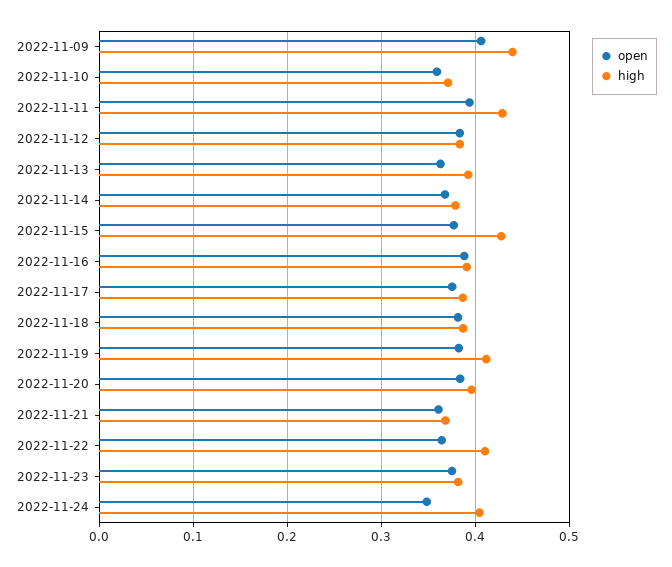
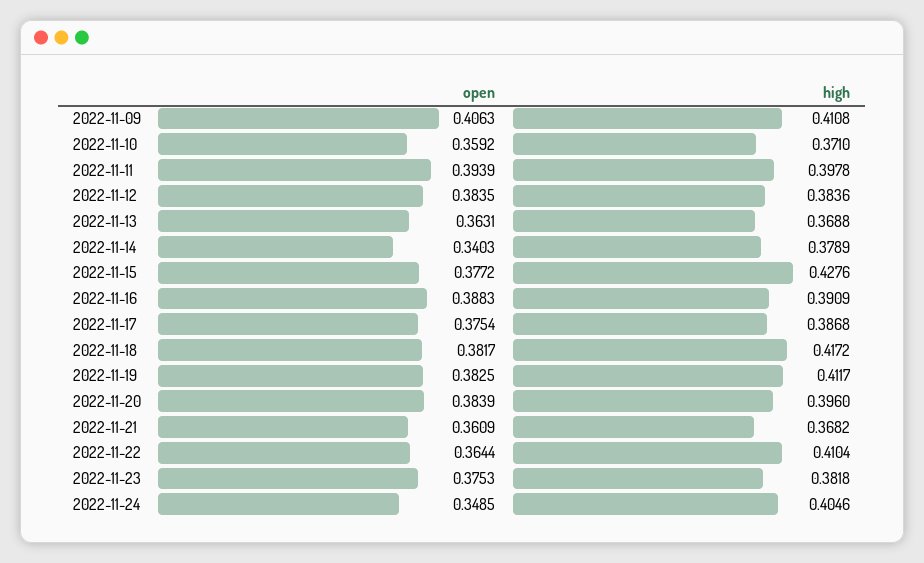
high, 2022-11-09: 0.44 -> 0.4108
high, 2022-11-11: 0.43 -> 0.3978
high, 2022-11-13: 0.39 -> 0.3688
open, 2022-11-14: 0.37 -> 0.3403
high, 2022-11-18: 0.39 -> 0.4172

